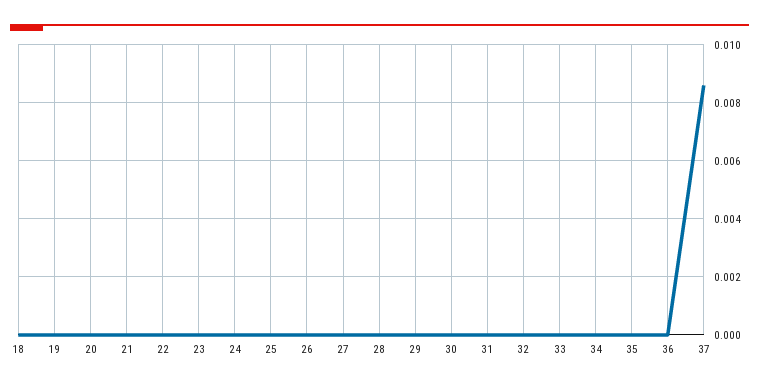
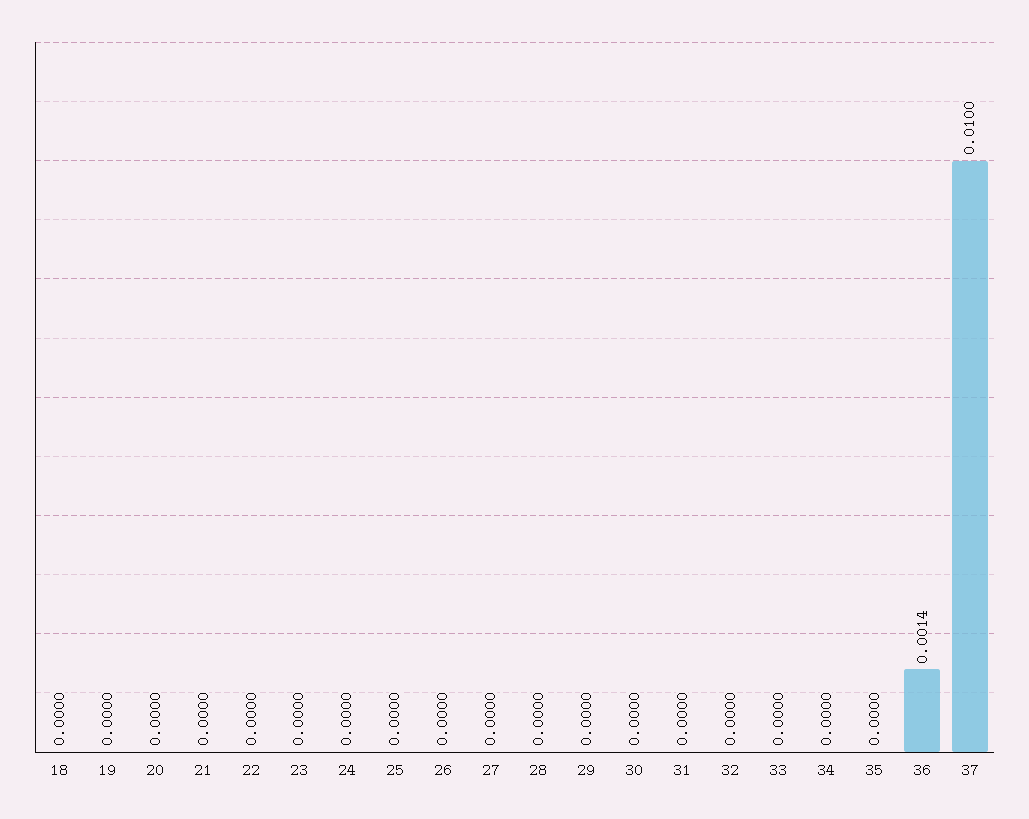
36: 0 -> 0.0014
37: 0.0085 -> 0.01

